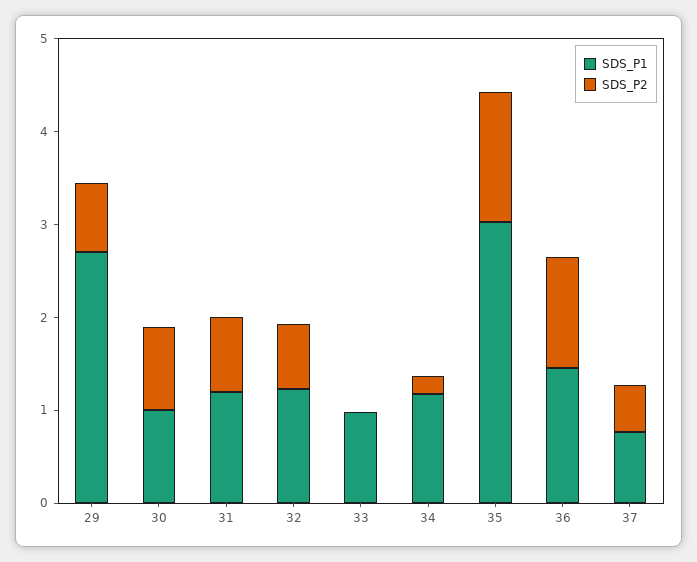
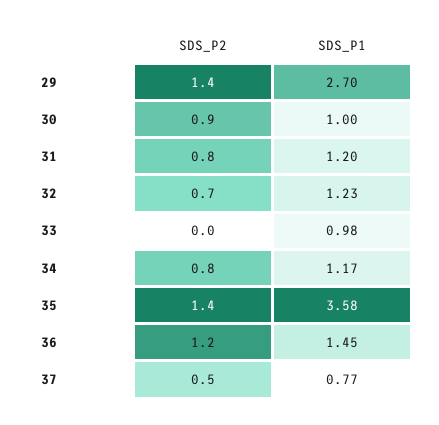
SDS_P2, 29: 0.8 -> 1.4
SDS_P2, 34: 0.2 -> 0.8
SDS_P1, 35: 3 -> 3.58

